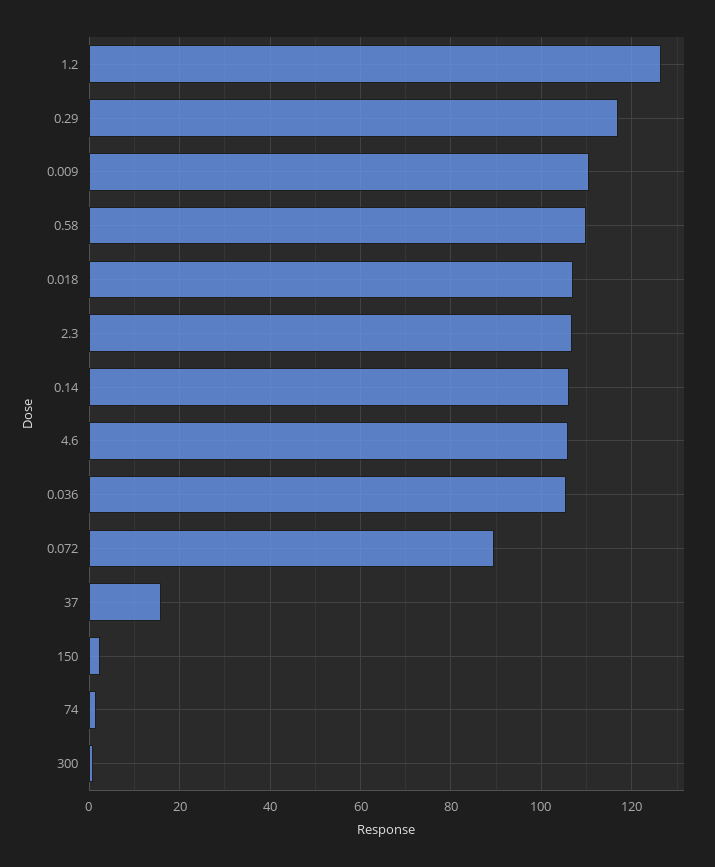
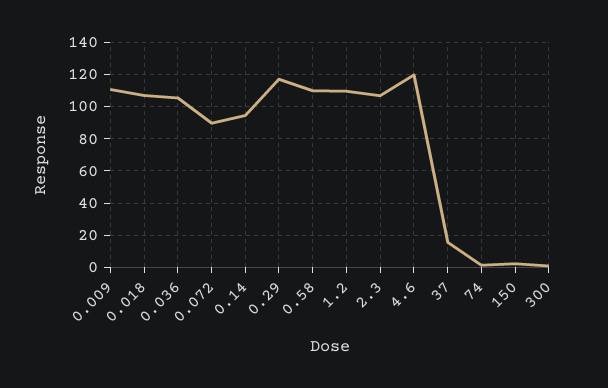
1.2: 126 -> 110
0.14: 106 -> 95
4.6: 106 -> 120

